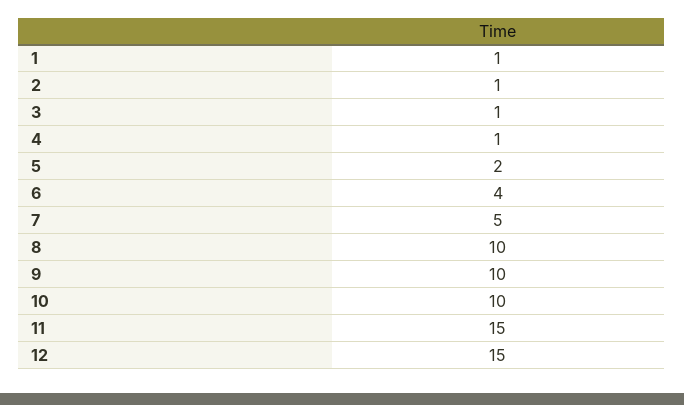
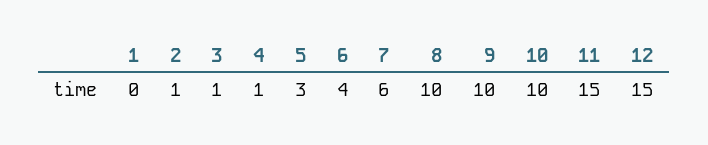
1: 1 -> 0
5: 2 -> 3
7: 5 -> 6

